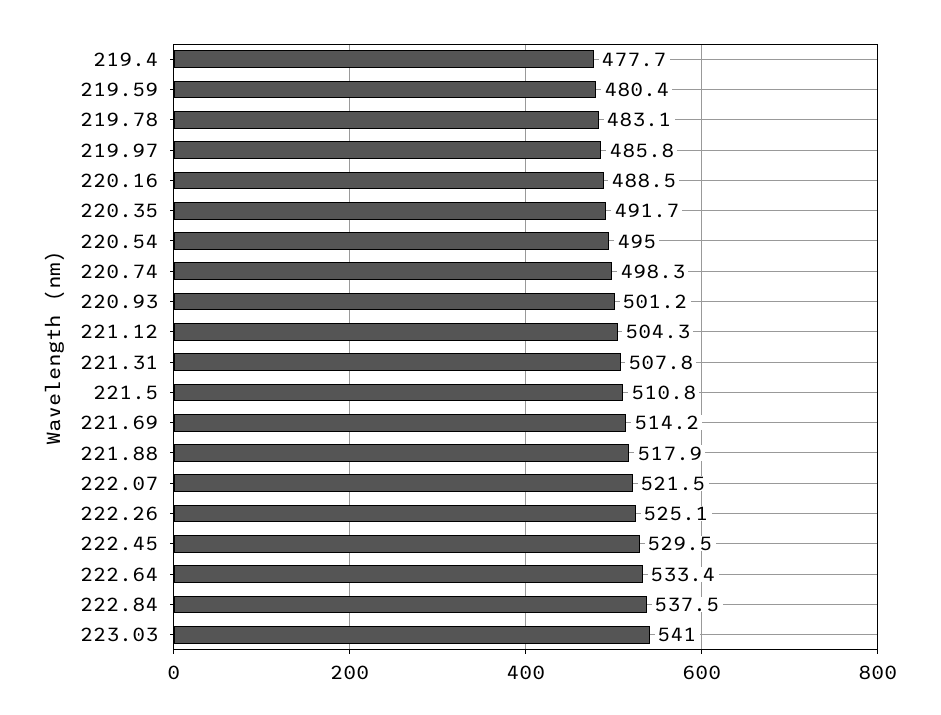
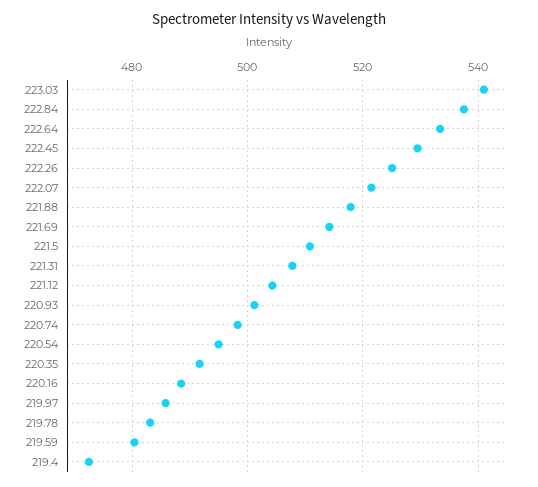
219.4: 477.7 -> 472

